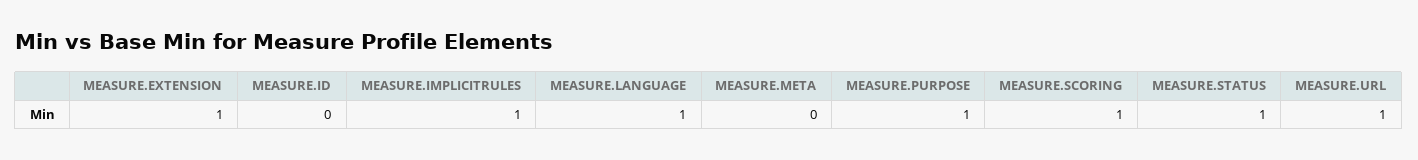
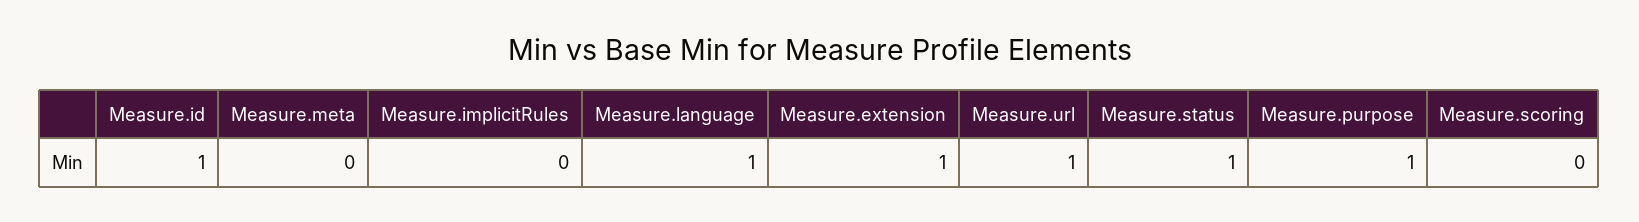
MEASURE.ID: 0 -> 1
MEASURE.IMPLICITRULES: 1 -> 0
MEASURE.SCORING: 1 -> 0

